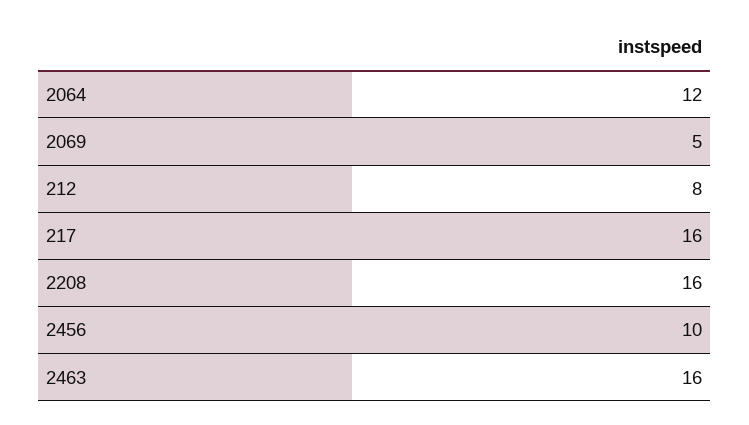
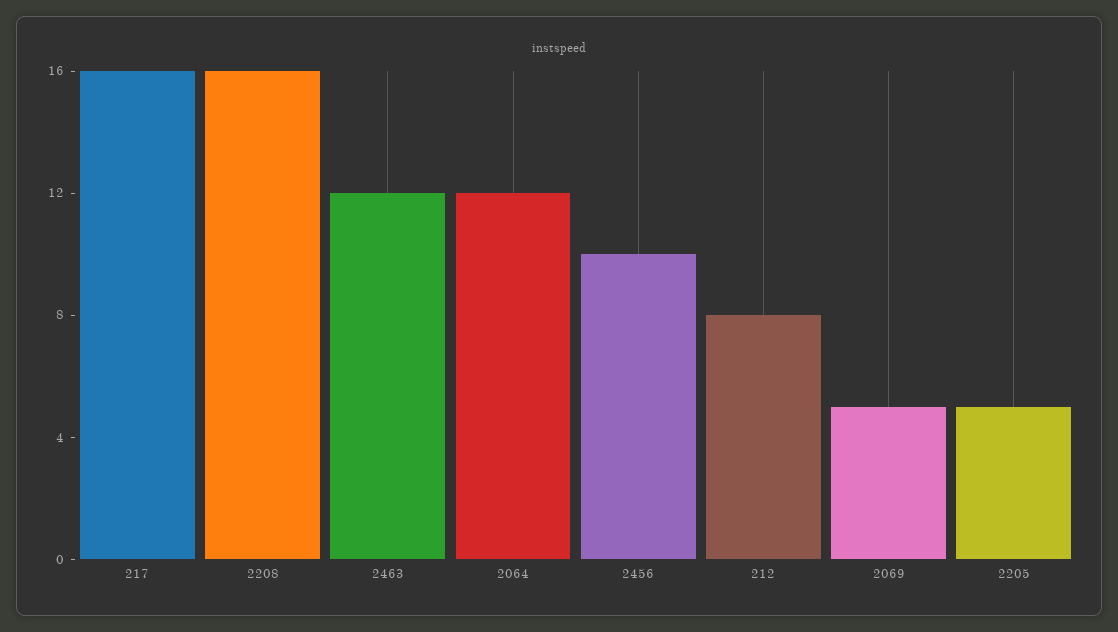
2463: 16 -> 12
2205: none -> 5

